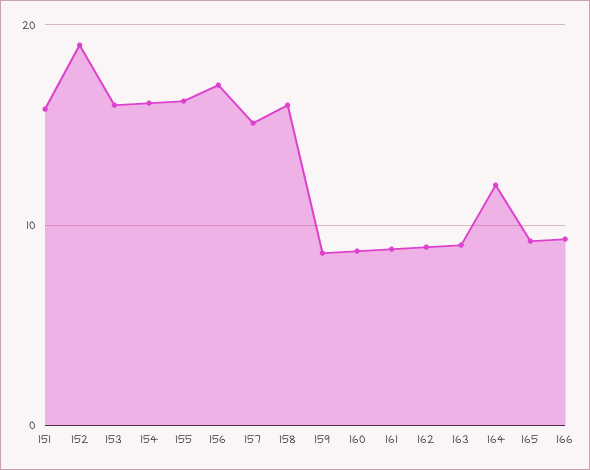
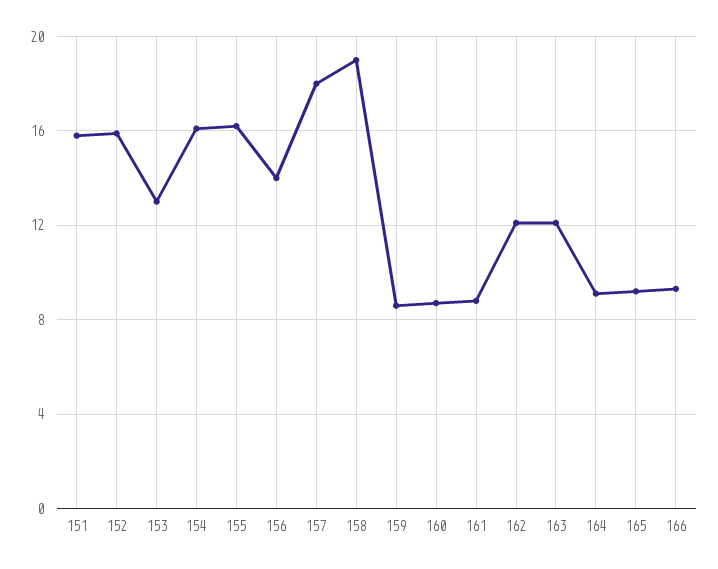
152: 19 -> 16
153: 16 -> 13
156: 17 -> 14
157: 15 -> 18
158: 16 -> 19
162: 9 -> 12
163: 9 -> 12
164: 12 -> 9

